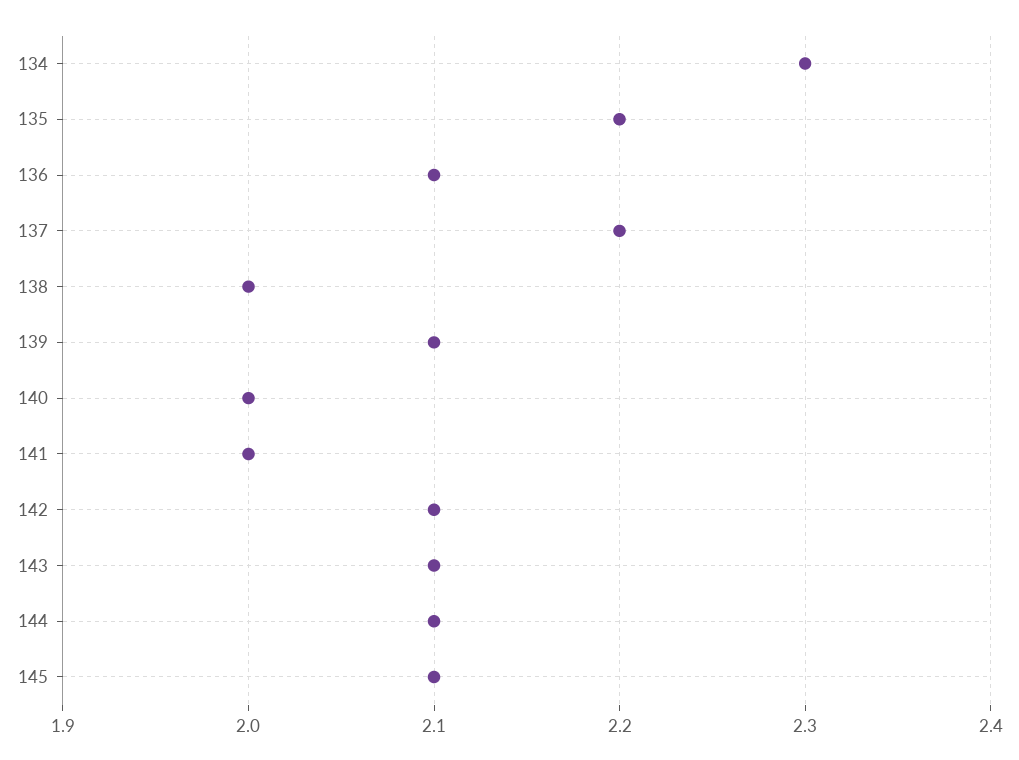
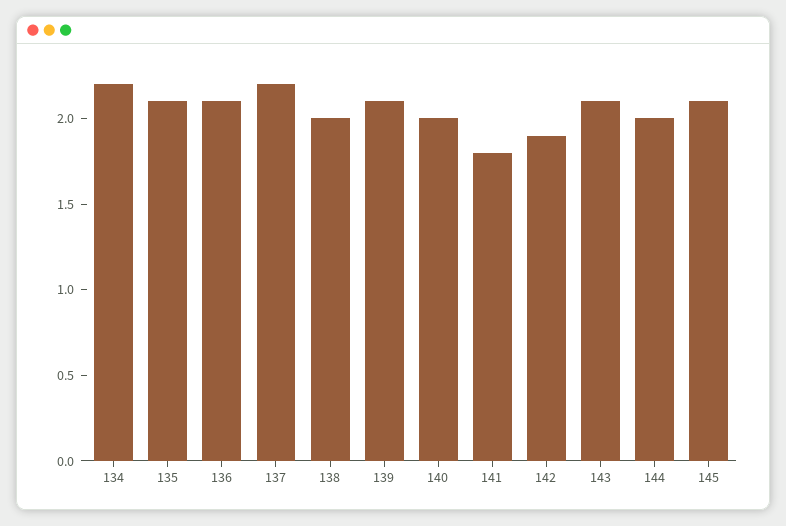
134: 2.3 -> 2.2
135: 2.2 -> 2.1
141: 2 -> 1.8
142: 2.1 -> 1.9
144: 2.1 -> 2

